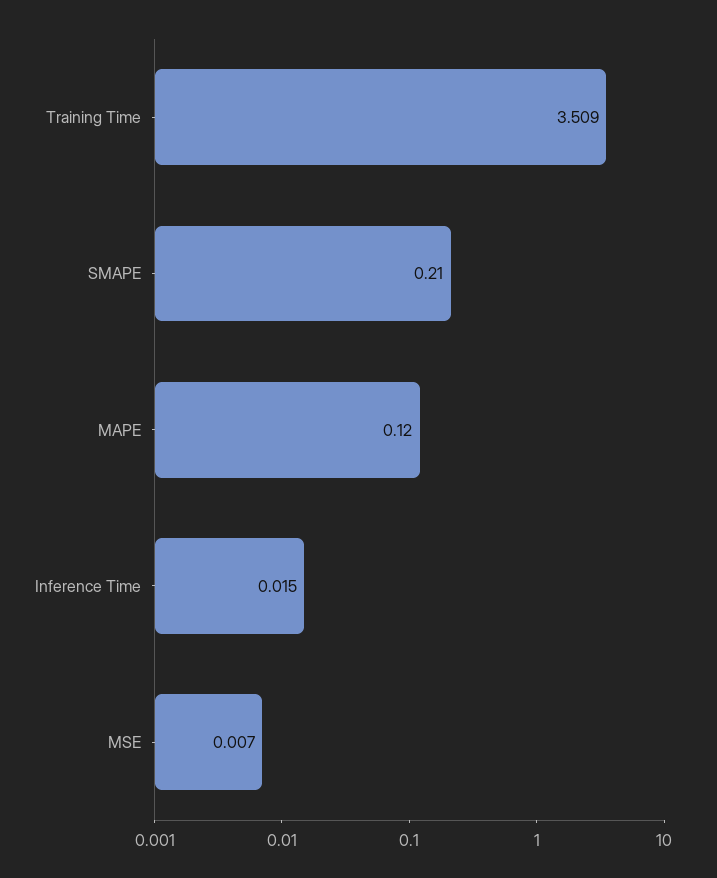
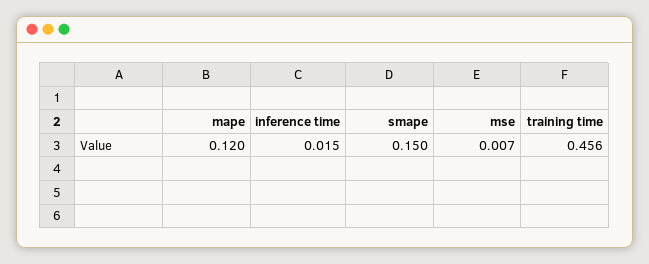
Training Time: 3.509 -> 0.456
SMAPE: 0.21 -> 0.15

